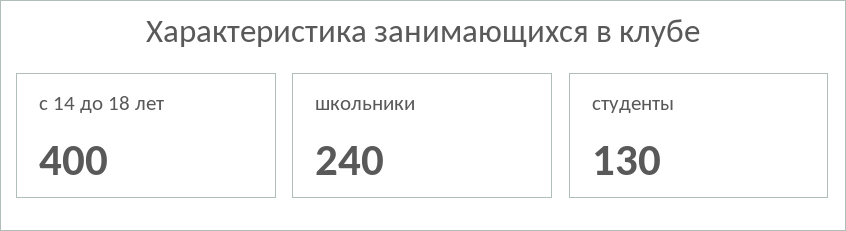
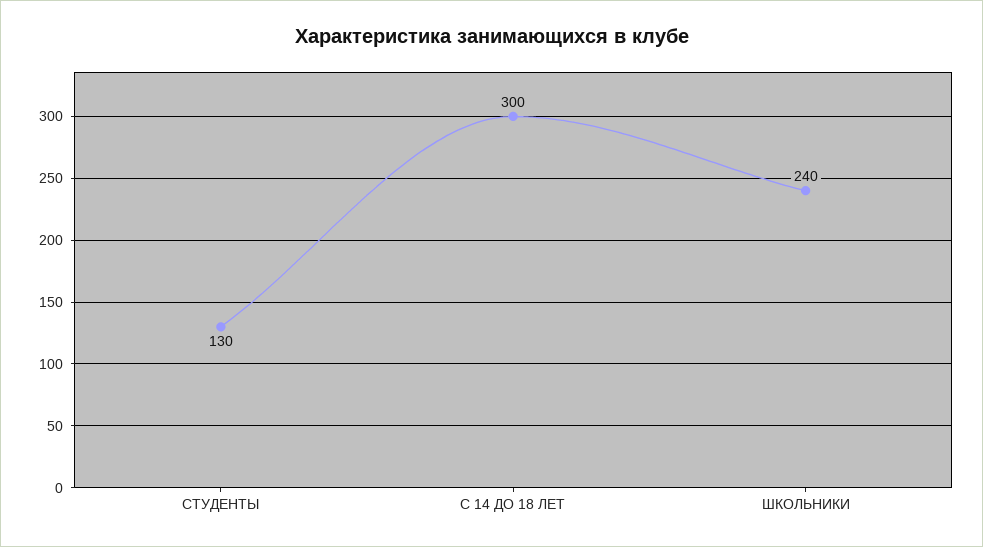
с 14 до 18 лет: 400 -> 300

